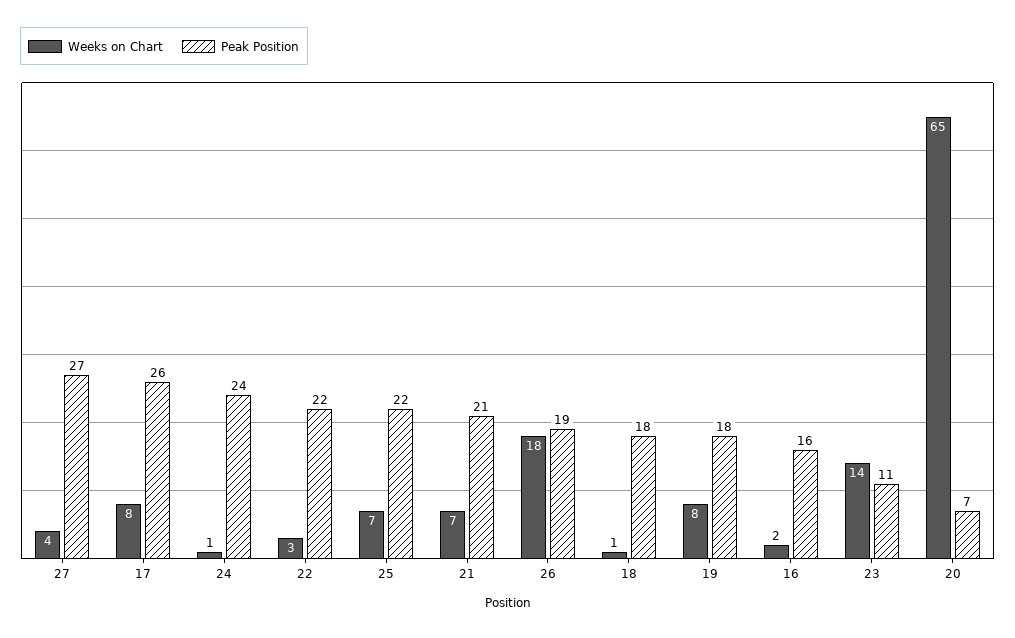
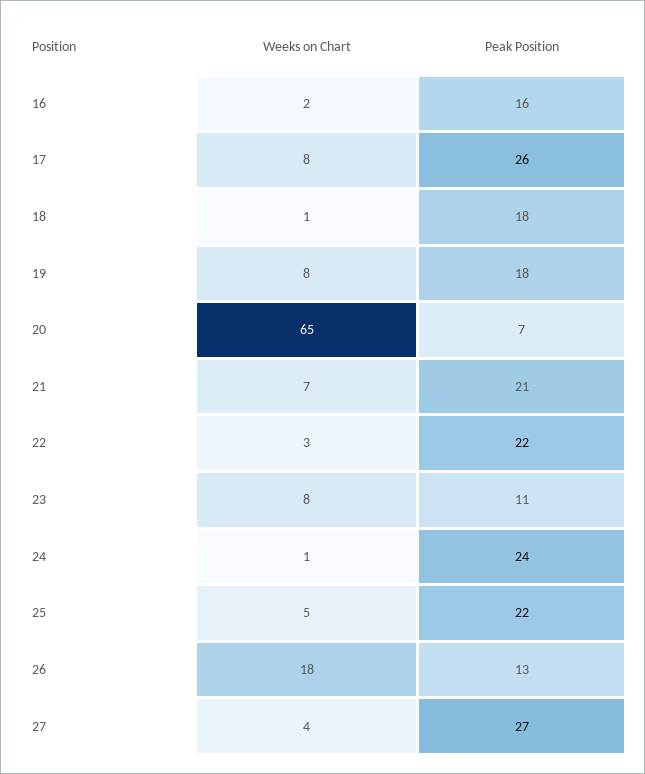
Weeks on Chart, 25: 7 -> 5
Peak Position, 26: 19 -> 13
Weeks on Chart, 23: 14 -> 8

